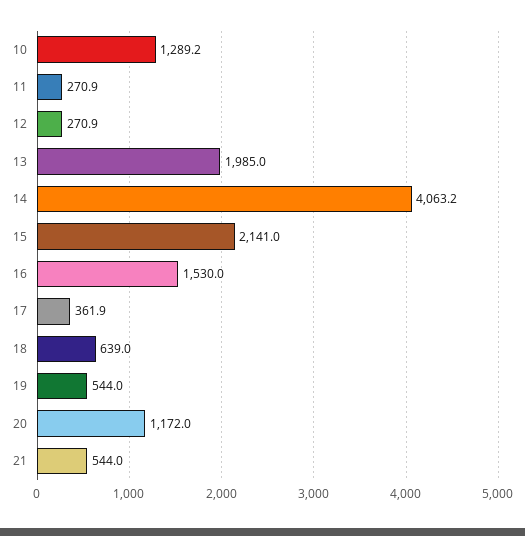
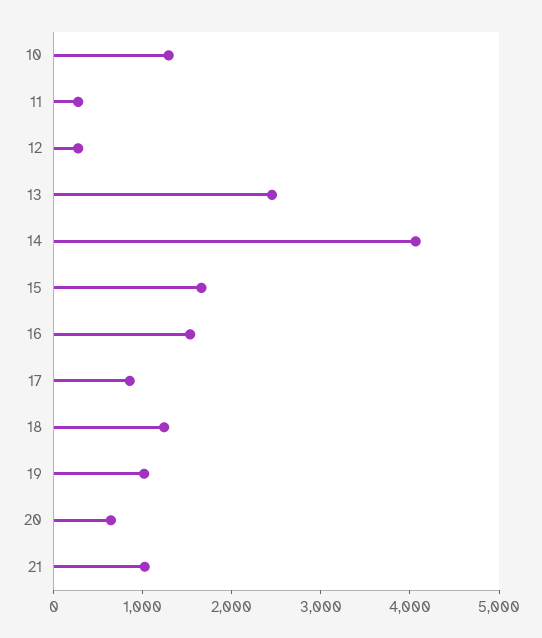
13: 1985 -> 2400
15: 2141 -> 1600
17: 361.9 -> 800
18: 639 -> 1200
19: 544 -> 1000
20: 1172 -> 600
21: 544 -> 1000

